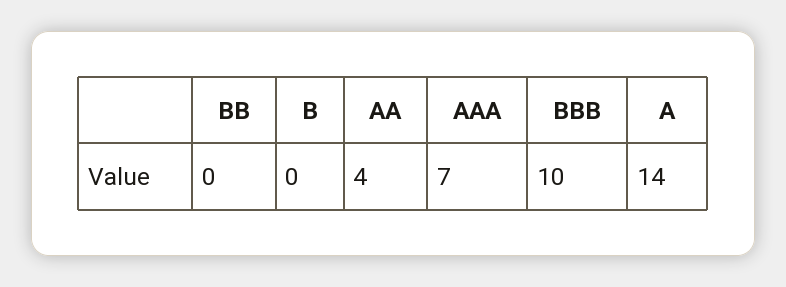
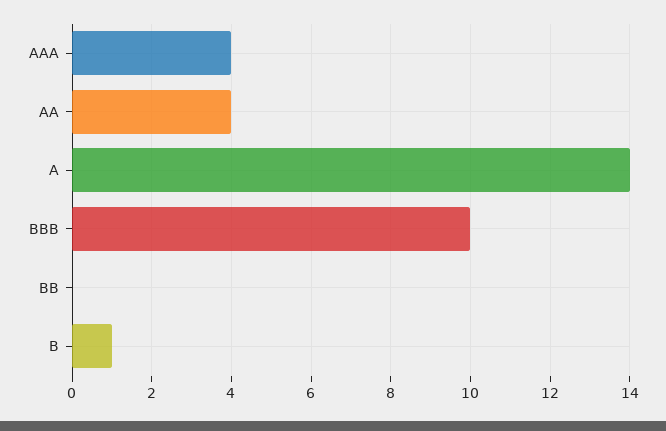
B: 0 -> 1
AAA: 7 -> 4

